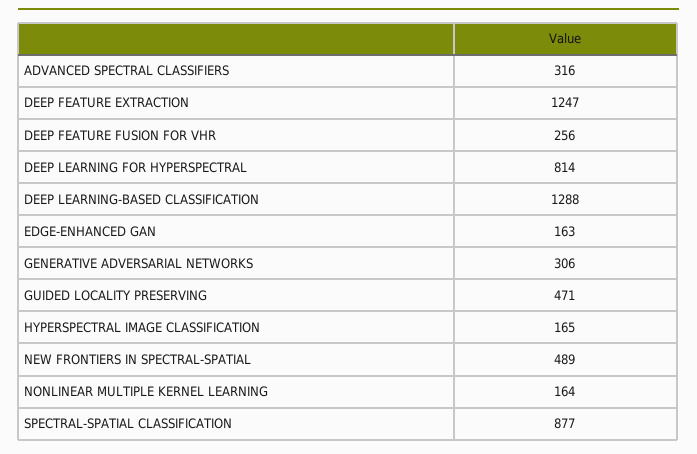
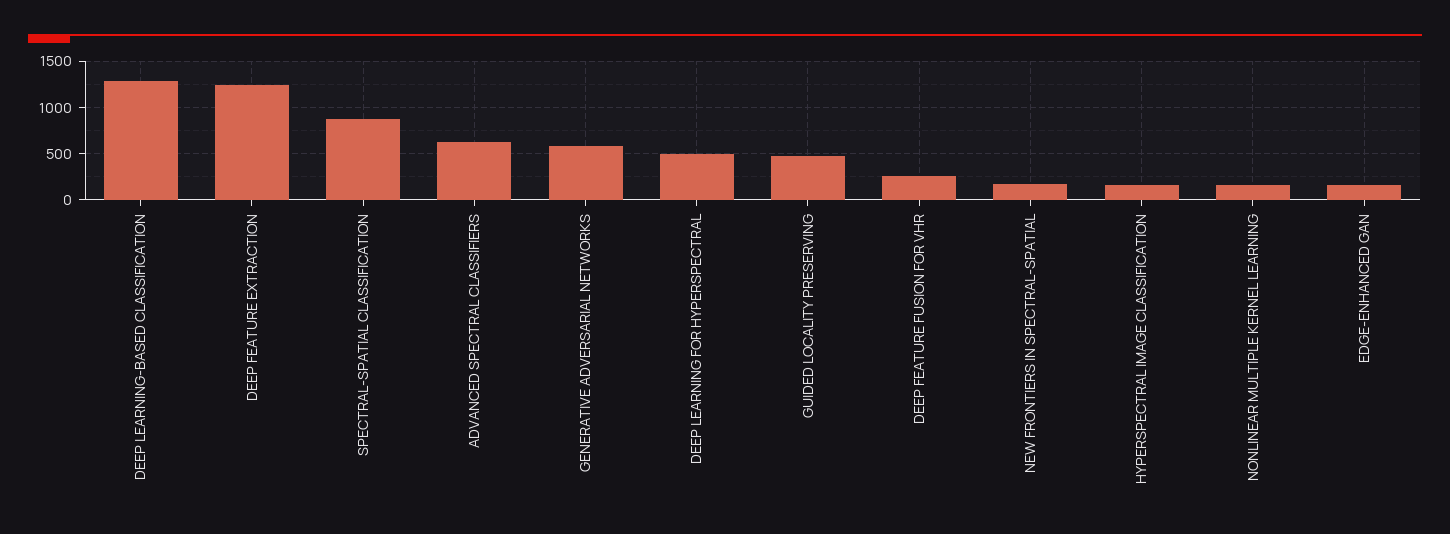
ADVANCED SPECTRAL CLASSIFIERS: 316 -> 600
DEEP LEARNING FOR HYPERSPECTRAL: 814 -> 500
GENERATIVE ADVERSARIAL NETWORKS: 306 -> 600
NEW FRONTIERS IN SPECTRAL-SPATIAL: 489 -> 200

